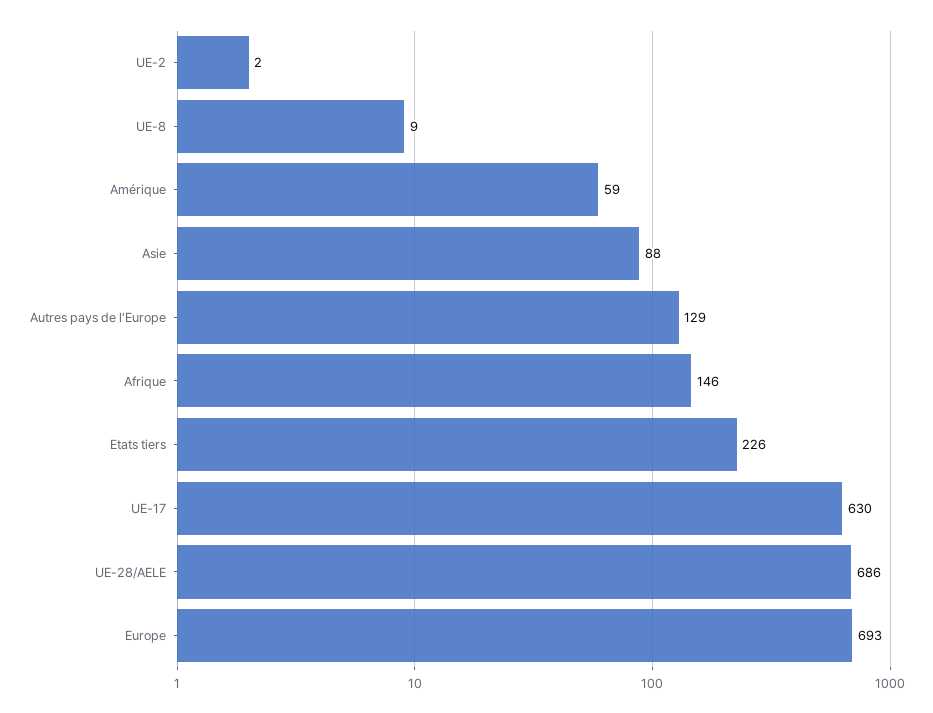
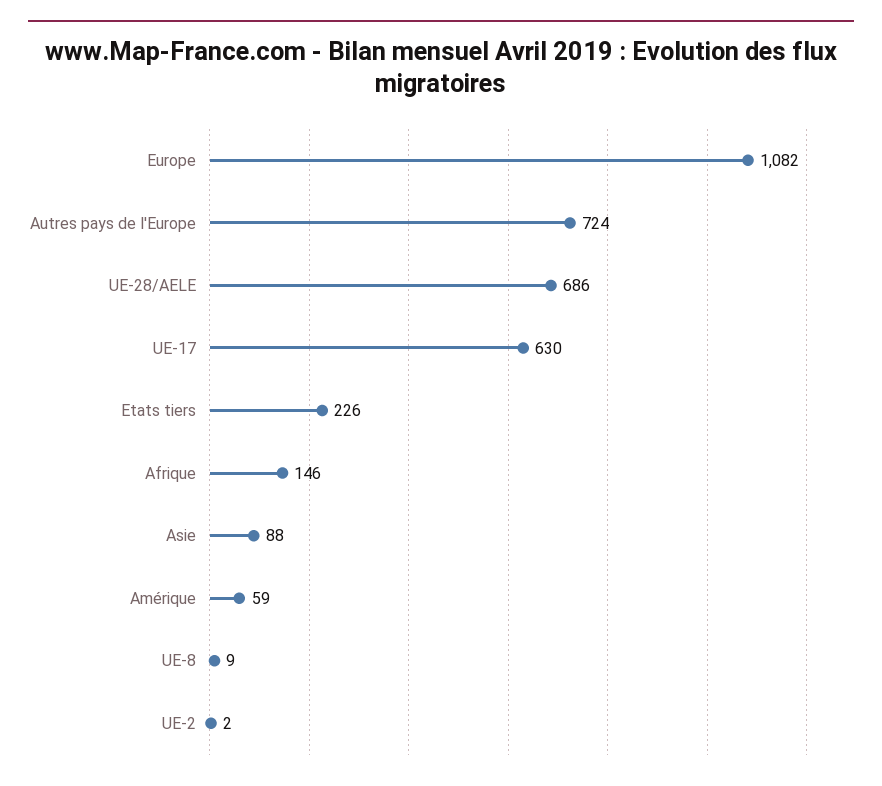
Autres pays de l'Europe: 129 -> 724
Europe: 693 -> 1082

